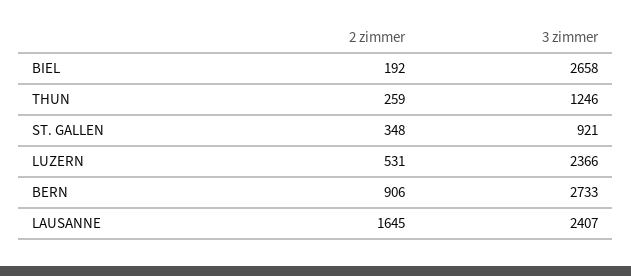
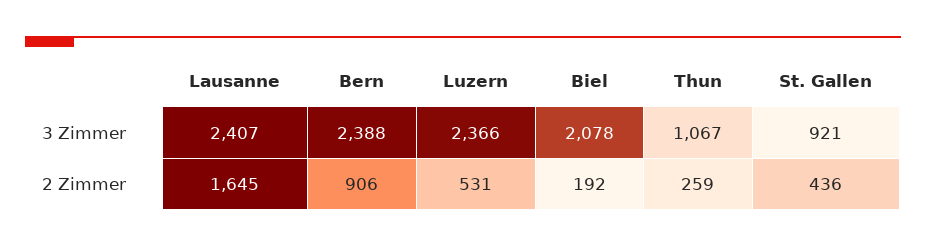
3 zimmer, BIEL: 2658 -> 2078
3 zimmer, THUN: 1246 -> 1067
2 zimmer, ST. GALLEN: 348 -> 436
3 zimmer, BERN: 2733 -> 2388

